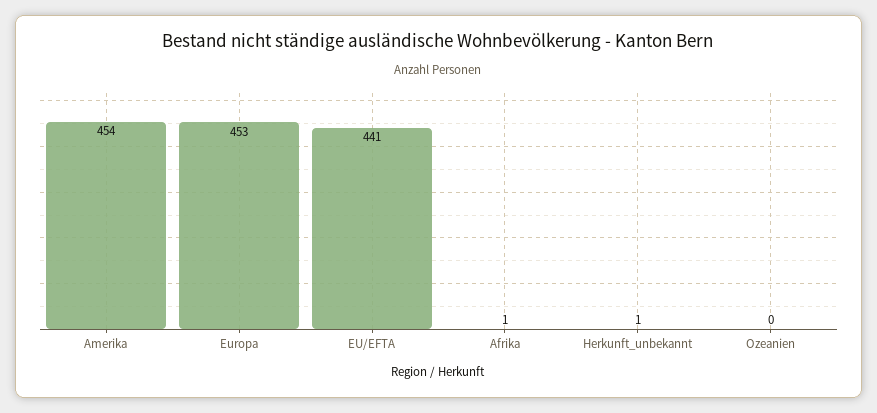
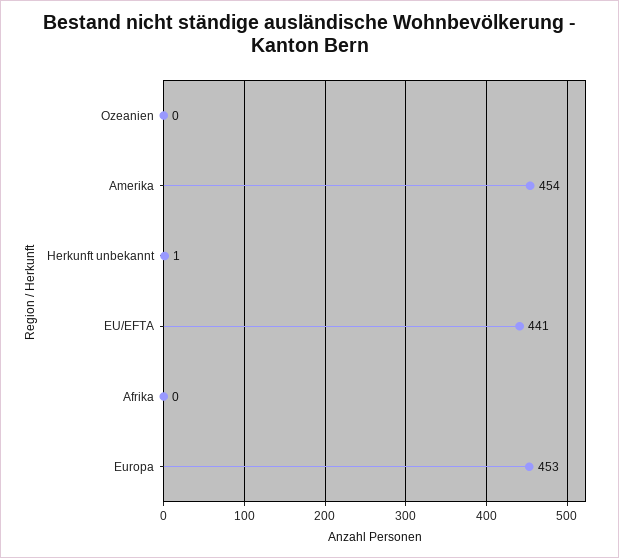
Afrika: 1 -> 0

